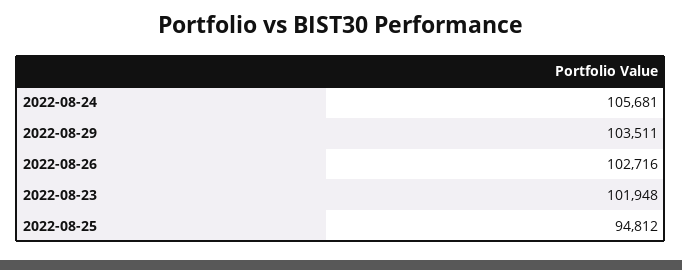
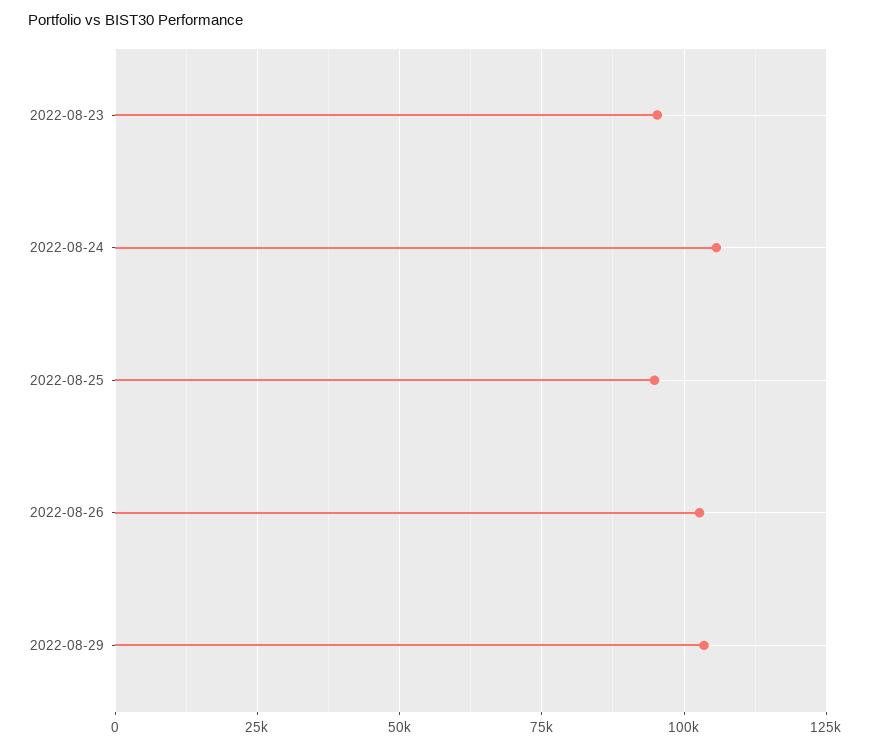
2022-08-23: 101948 -> 95000

